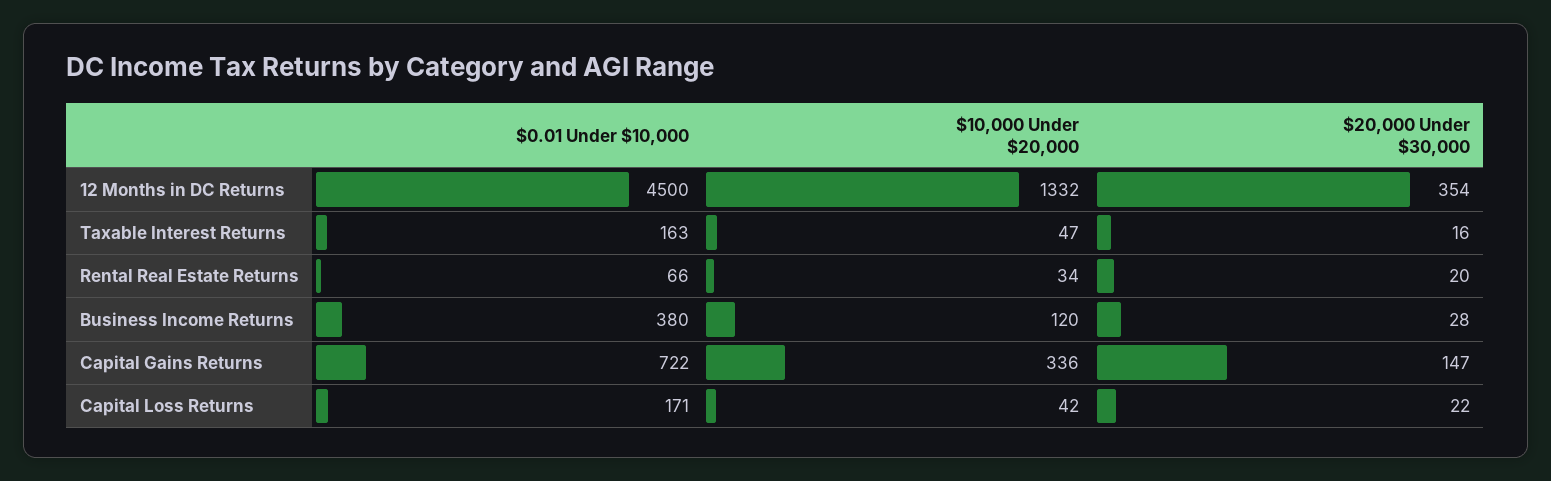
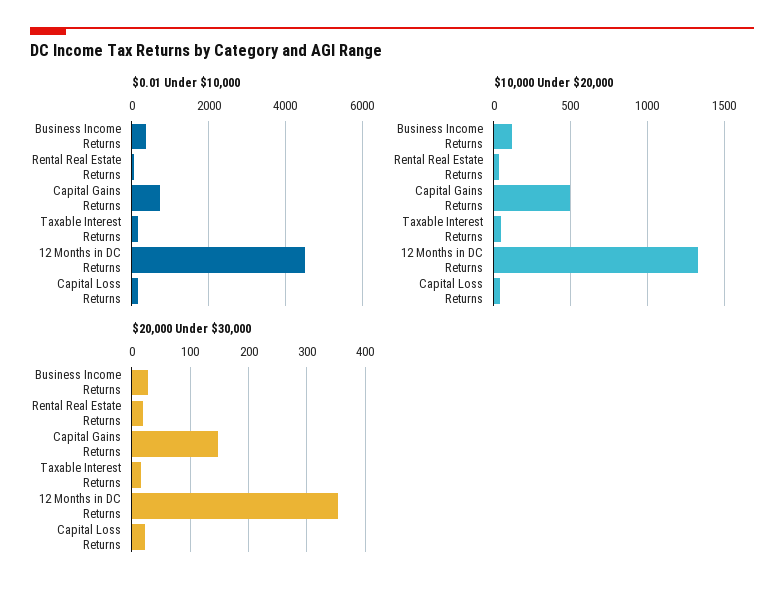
$10,000 Under $20,000, Capital Gains Returns: 336 -> 500

